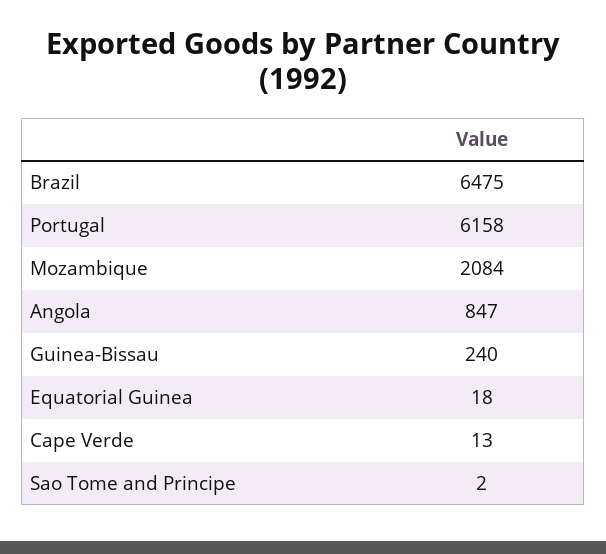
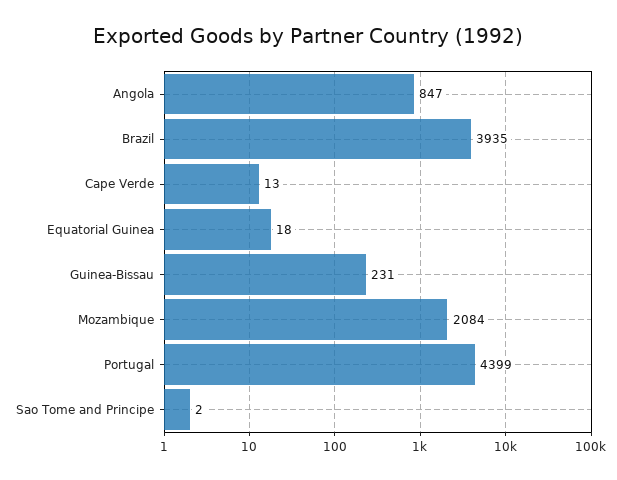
Brazil: 6475 -> 3935
Portugal: 6158 -> 4399
Guinea-Bissau: 240 -> 231

